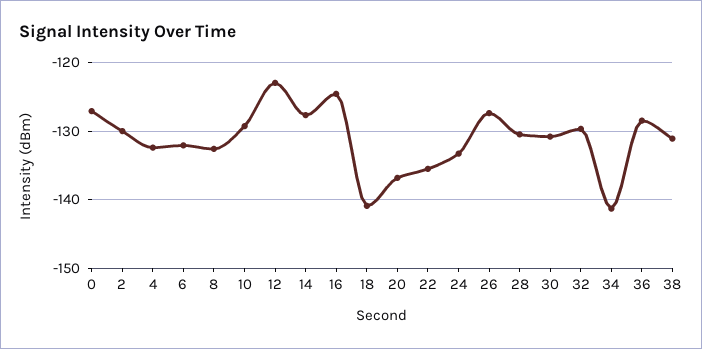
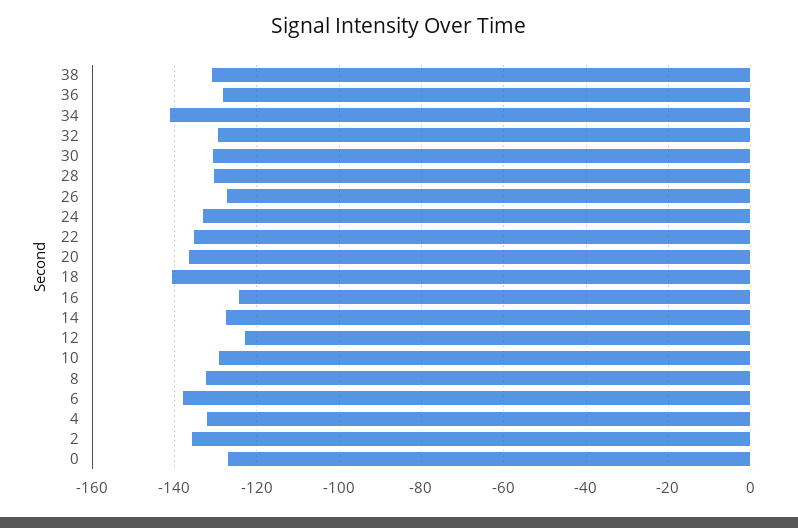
2: -130 -> -136
6: -132 -> -138

